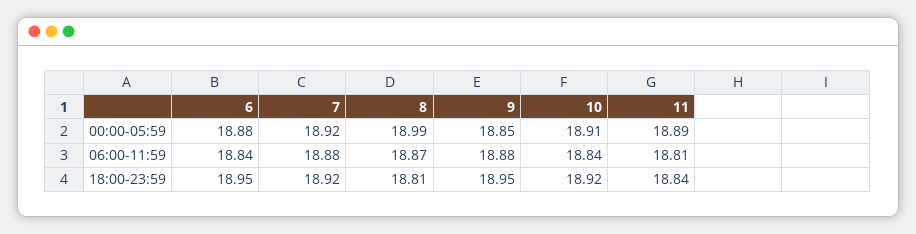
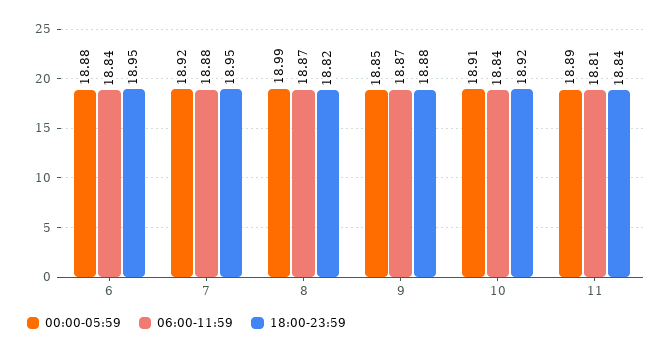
06:00-11:59, 9: 18.88 -> 18.87
18:00-23:59, 7: 18.92 -> 18.95
18:00-23:59, 8: 18.81 -> 18.82
18:00-23:59, 9: 18.95 -> 18.88

